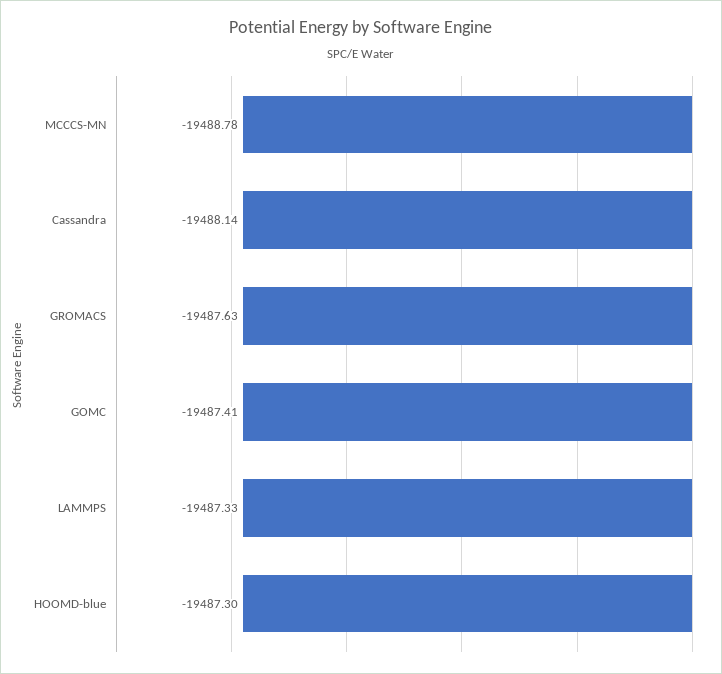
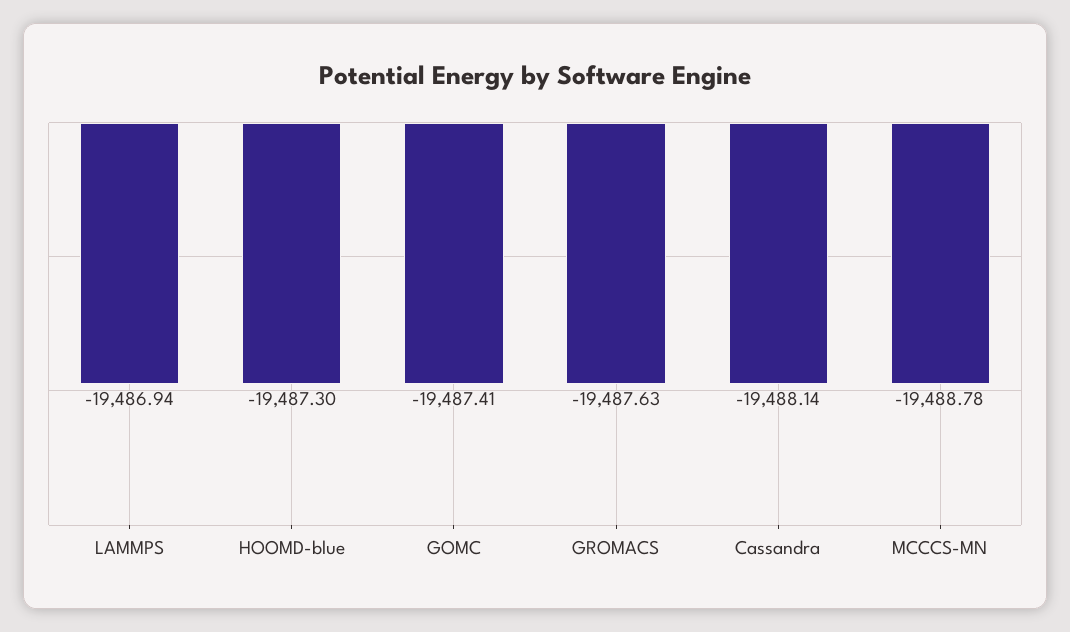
LAMMPS: -19487.33 -> -19486.94

